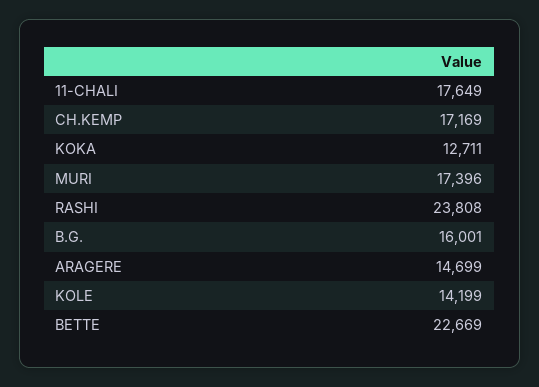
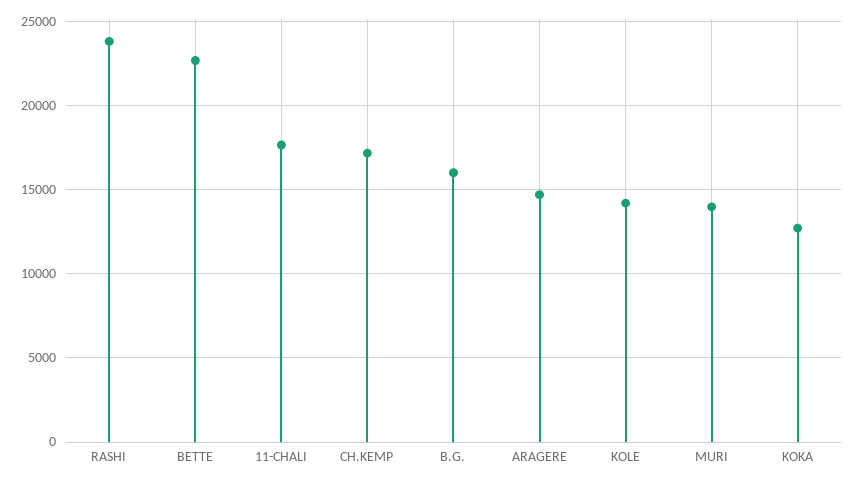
MURI: 17396 -> 14000

